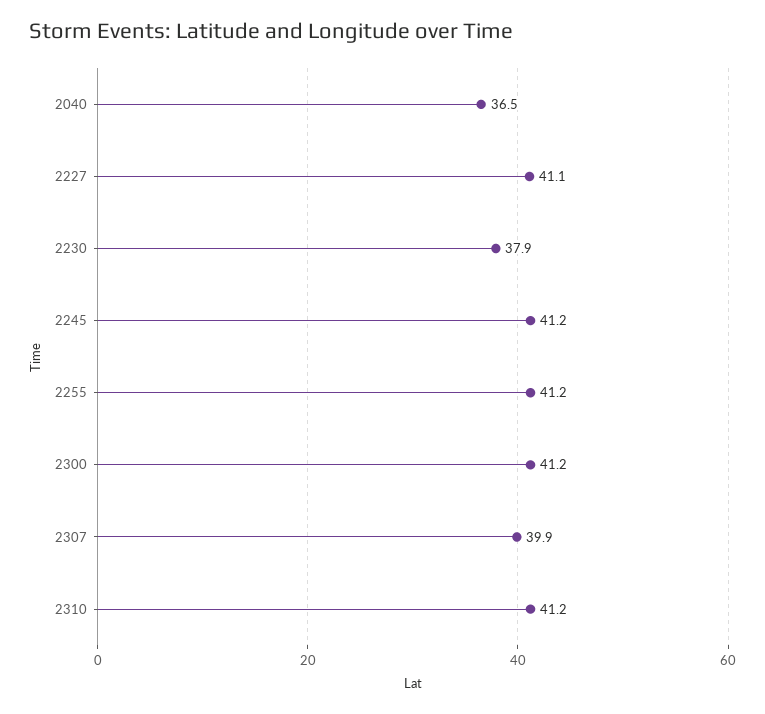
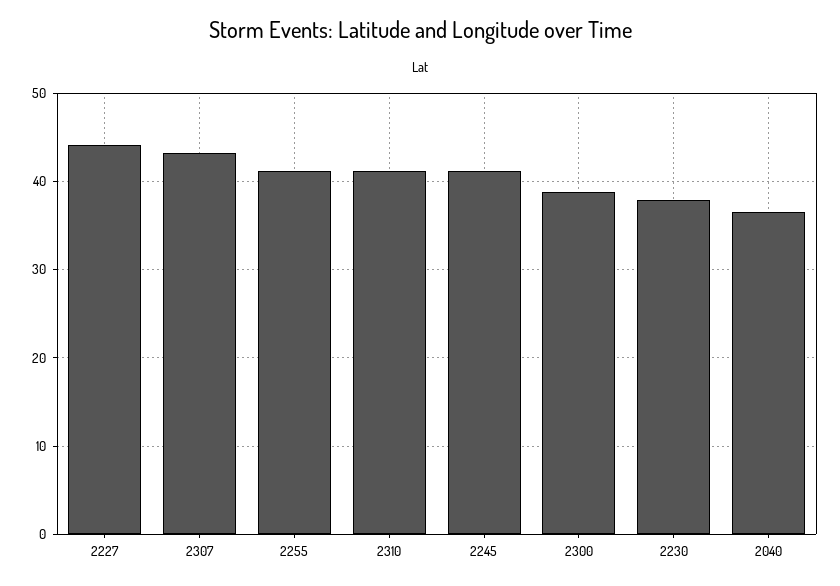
2227: 41.1 -> 44
2300: 41.2 -> 39
2307: 39.9 -> 43

